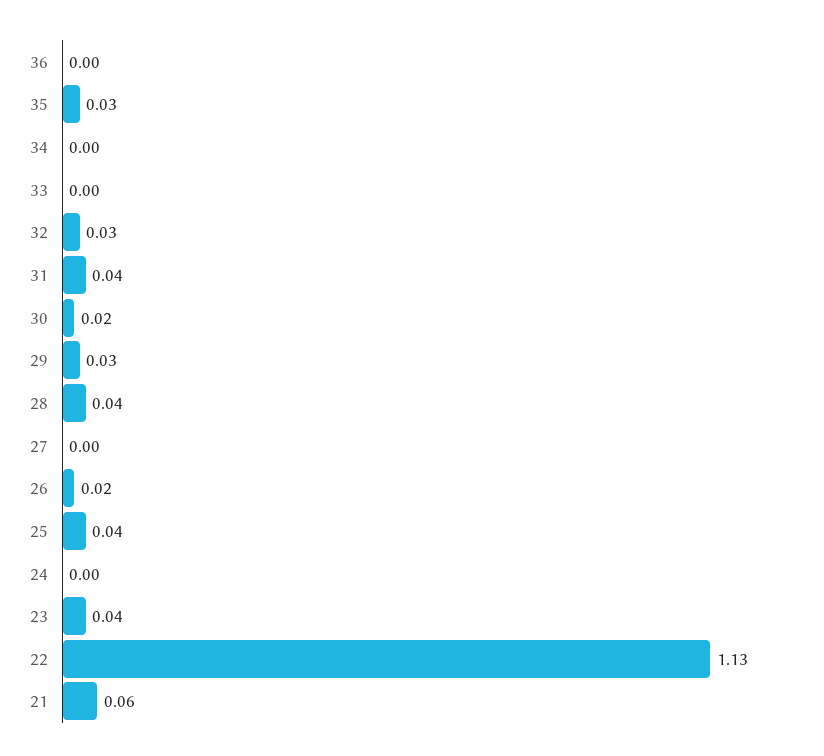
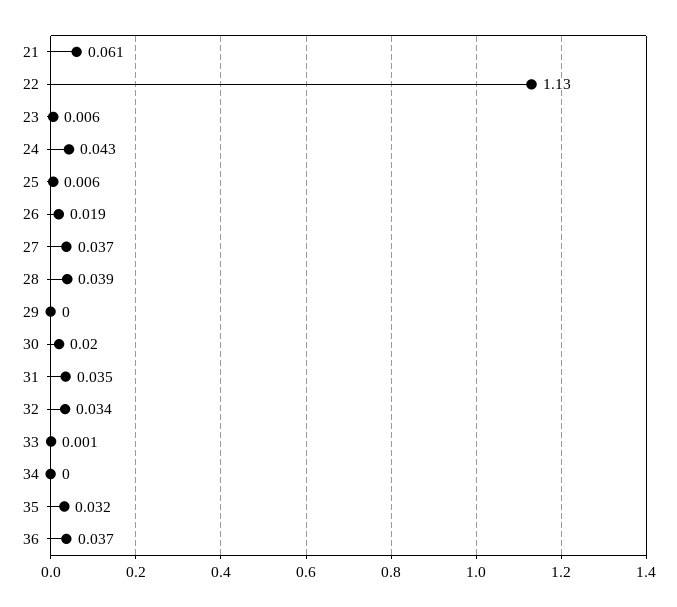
36: 0 -> 0.037
29: 0.03 -> 0
27: 0 -> 0.037
25: 0.04 -> 0.006
24: 0 -> 0.043
23: 0.04 -> 0.006

